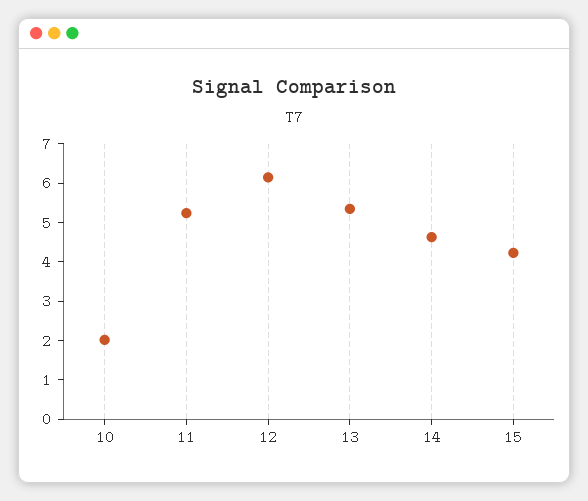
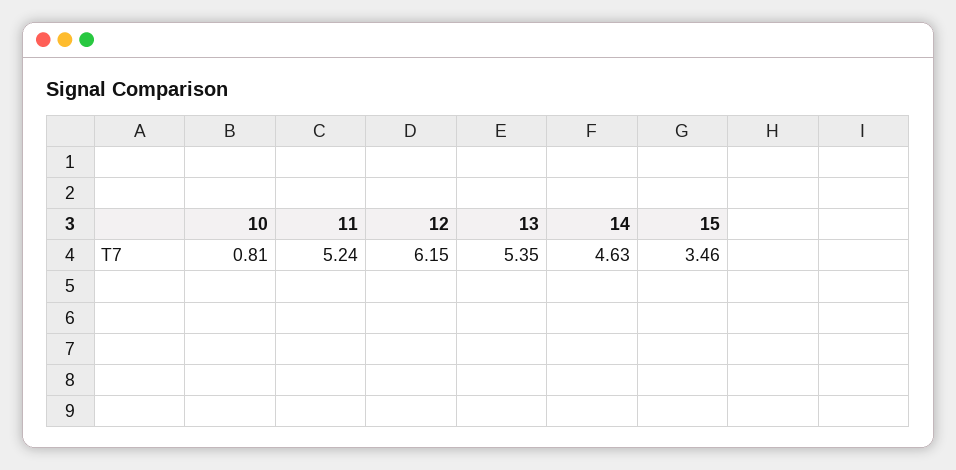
10: 2 -> 0.81
15: 4.25 -> 3.46

